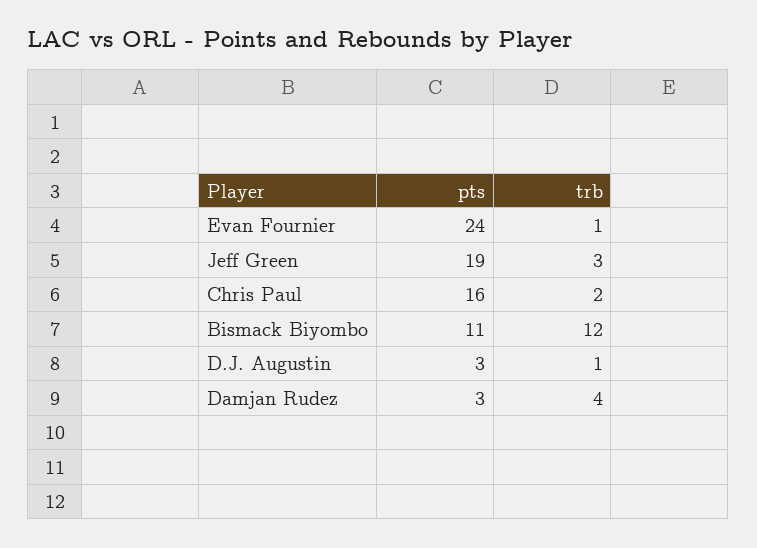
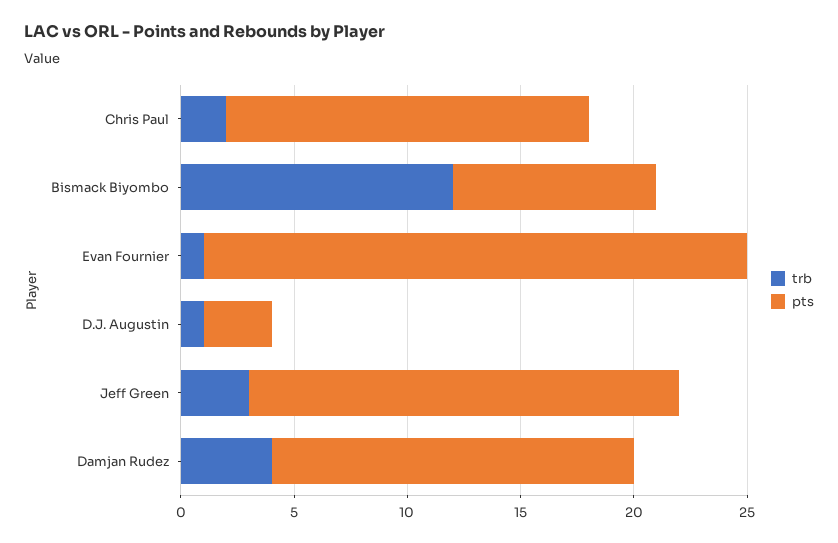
pts, Bismack Biyombo: 11 -> 9
pts, Damjan Rudez: 3 -> 16

